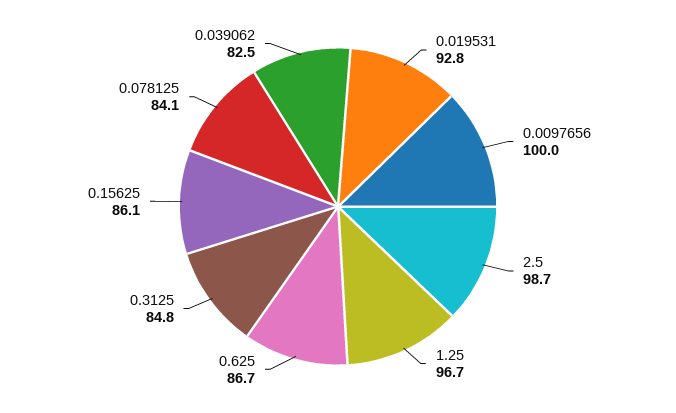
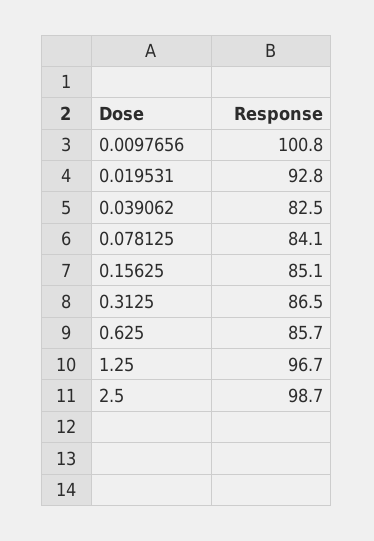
0.0097656: 100 -> 100.8
0.625: 86.7 -> 85.7
0.3125: 84.8 -> 86.5
0.15625: 86.1 -> 85.1

